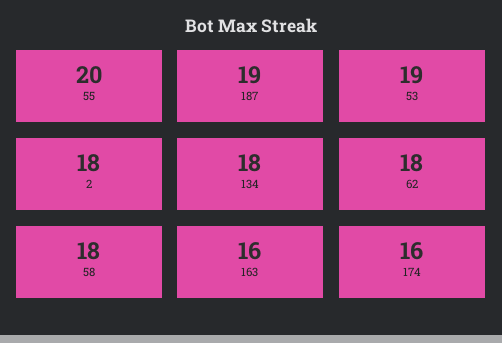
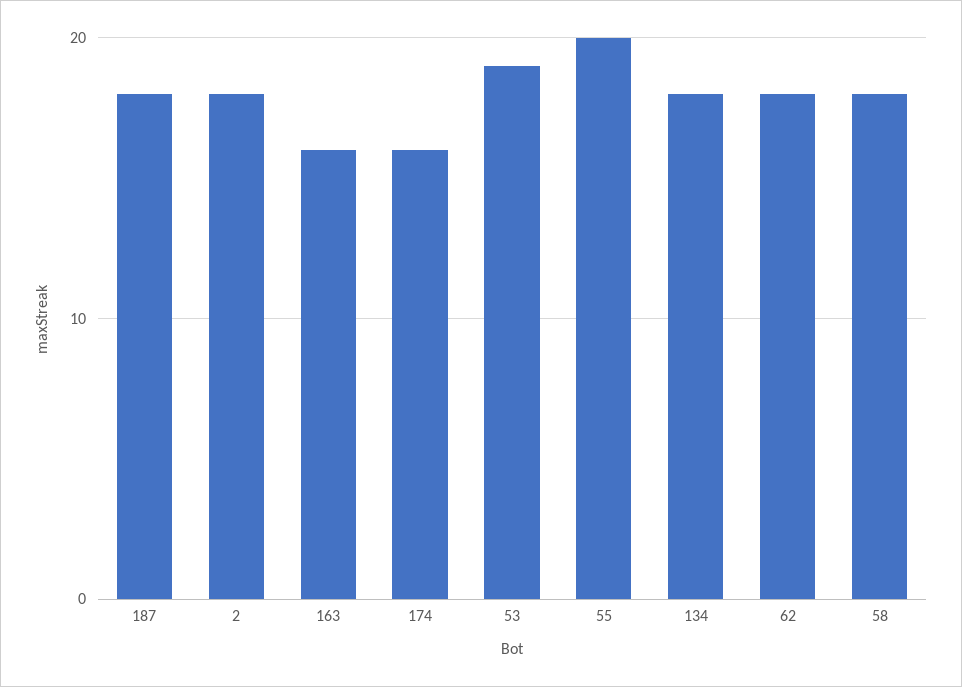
187: 19 -> 18

